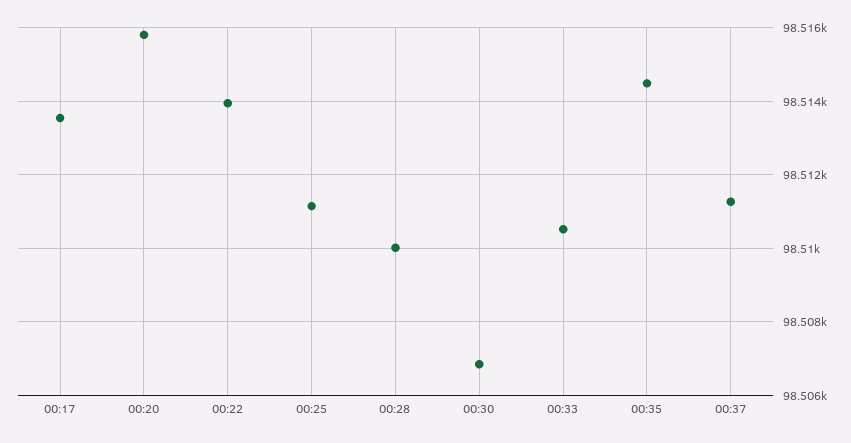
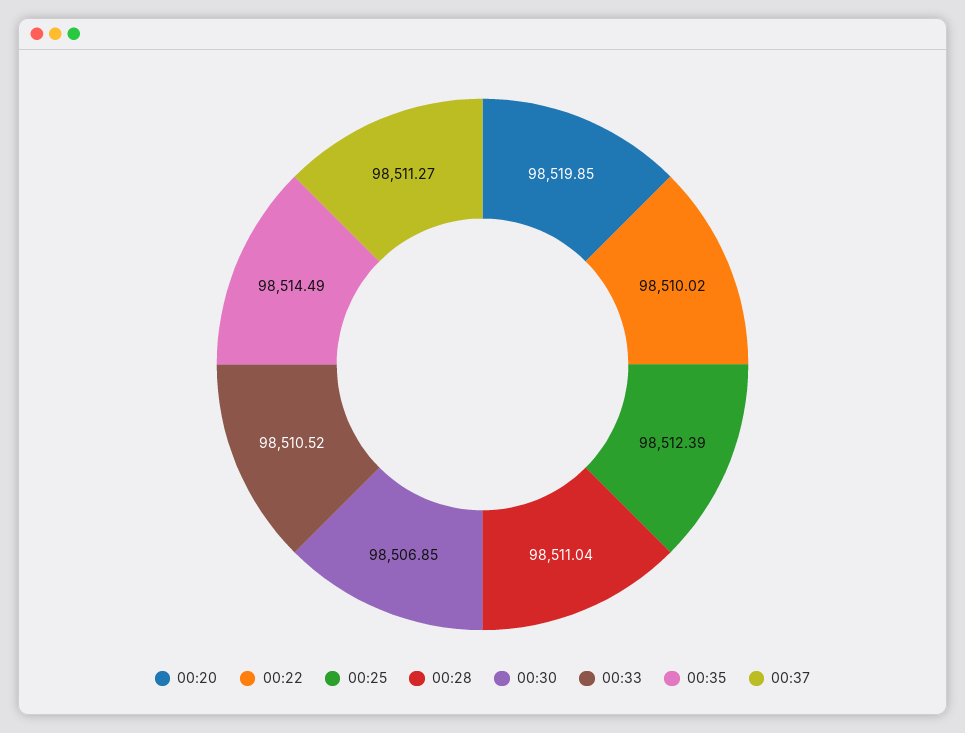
00:17: 98513.6 -> none
00:20: 98515.8 -> 98519.85
00:22: 98514 -> 98510.02
00:25: 98511.2 -> 98512.39
00:28: 98510 -> 98511.04

